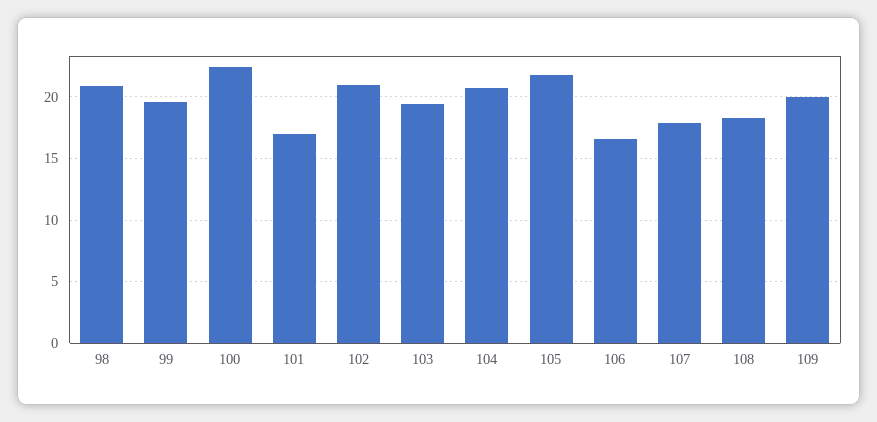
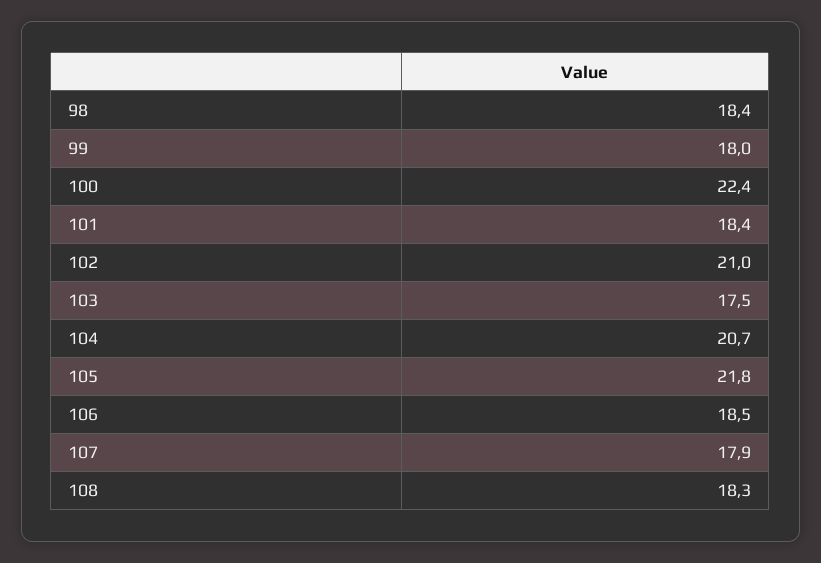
98: 21 -> 18.4
99: 19.5 -> 18
101: 17 -> 18.4
103: 19.5 -> 17.5
106: 16.5 -> 18.5
109: 20 -> none

